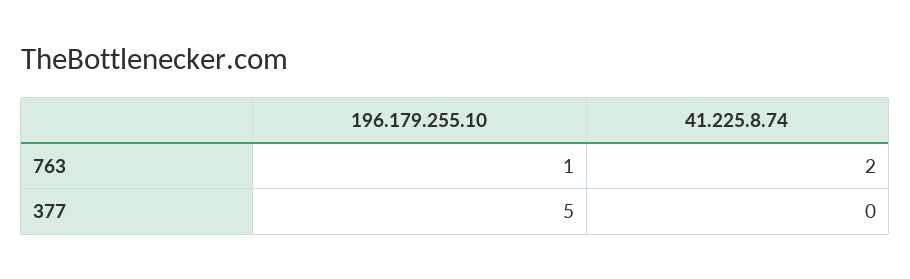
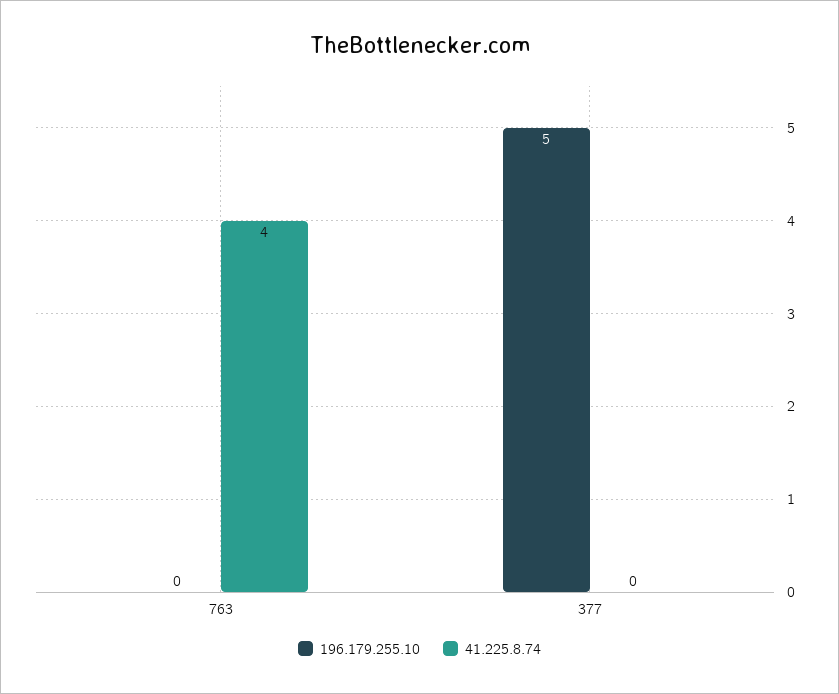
196.179.255.10, 763: 1 -> 0
41.225.8.74, 763: 2 -> 4

